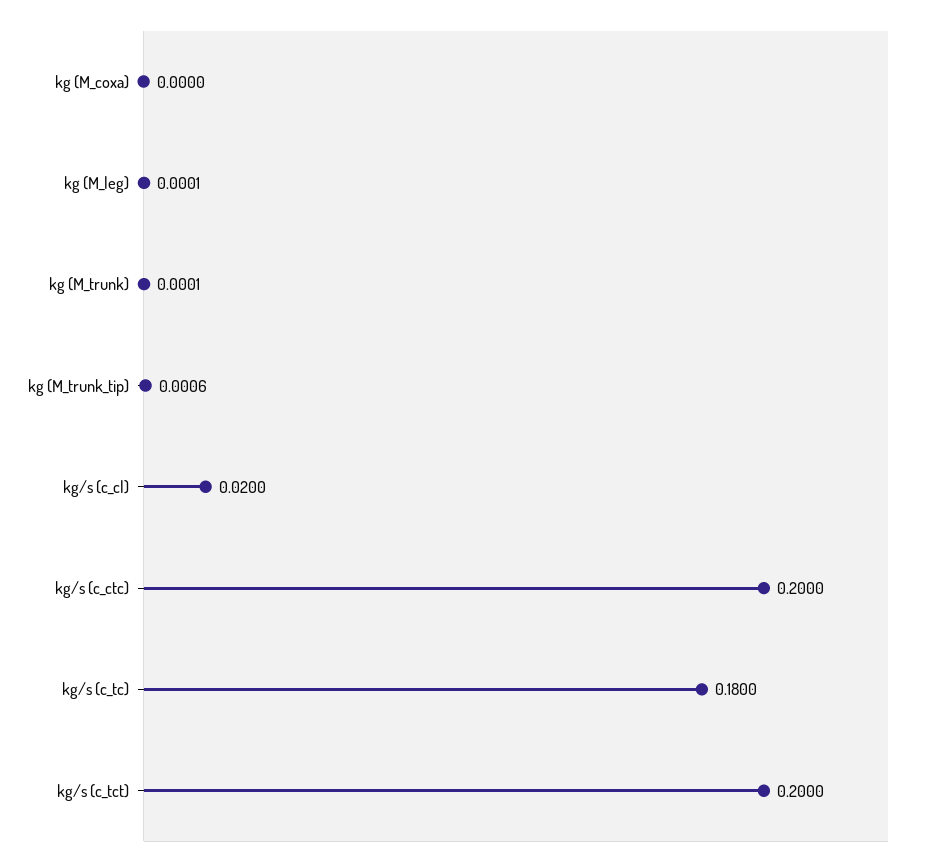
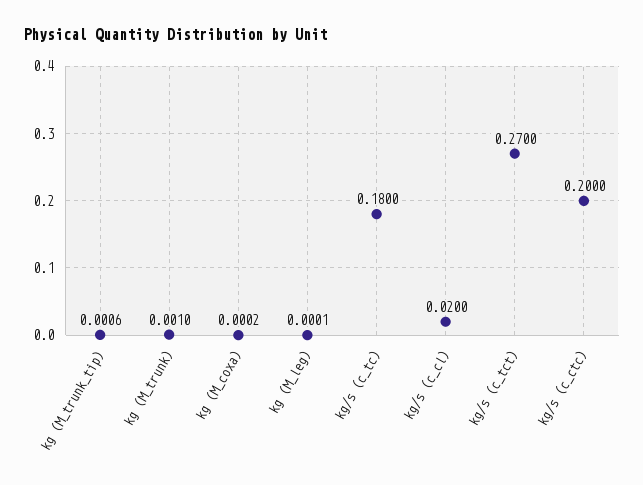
kg (M_coxa): 0 -> 0.0002
kg (M_trunk): 0.0001 -> 0.001
kg/s (c_tct): 0.2 -> 0.27

